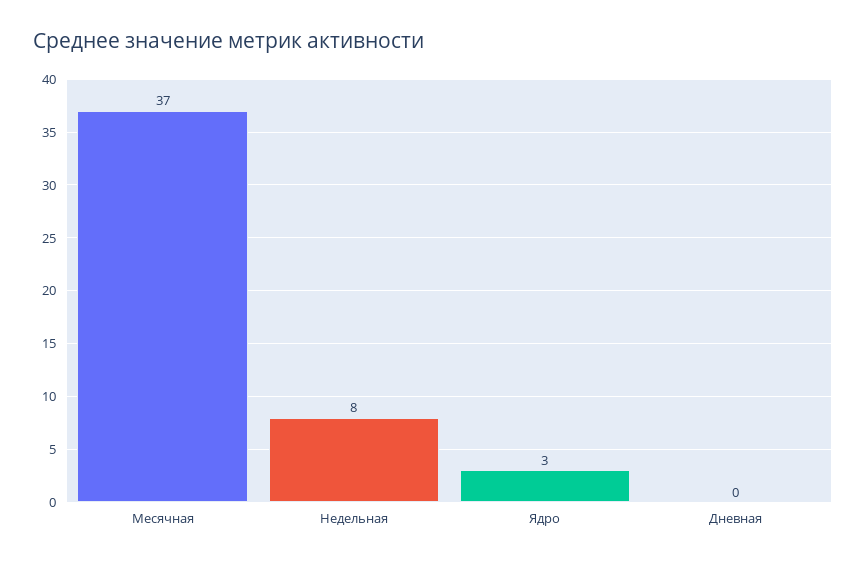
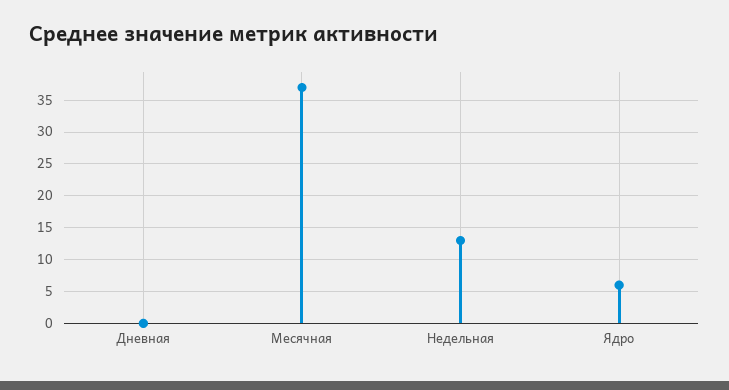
Недельная: 8 -> 13
Ядро: 3 -> 6

